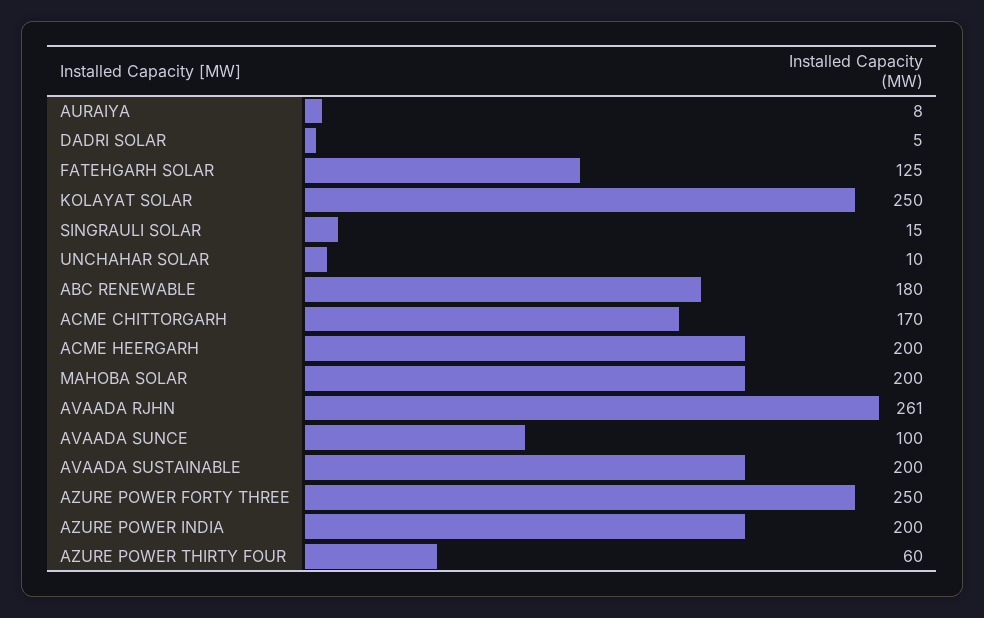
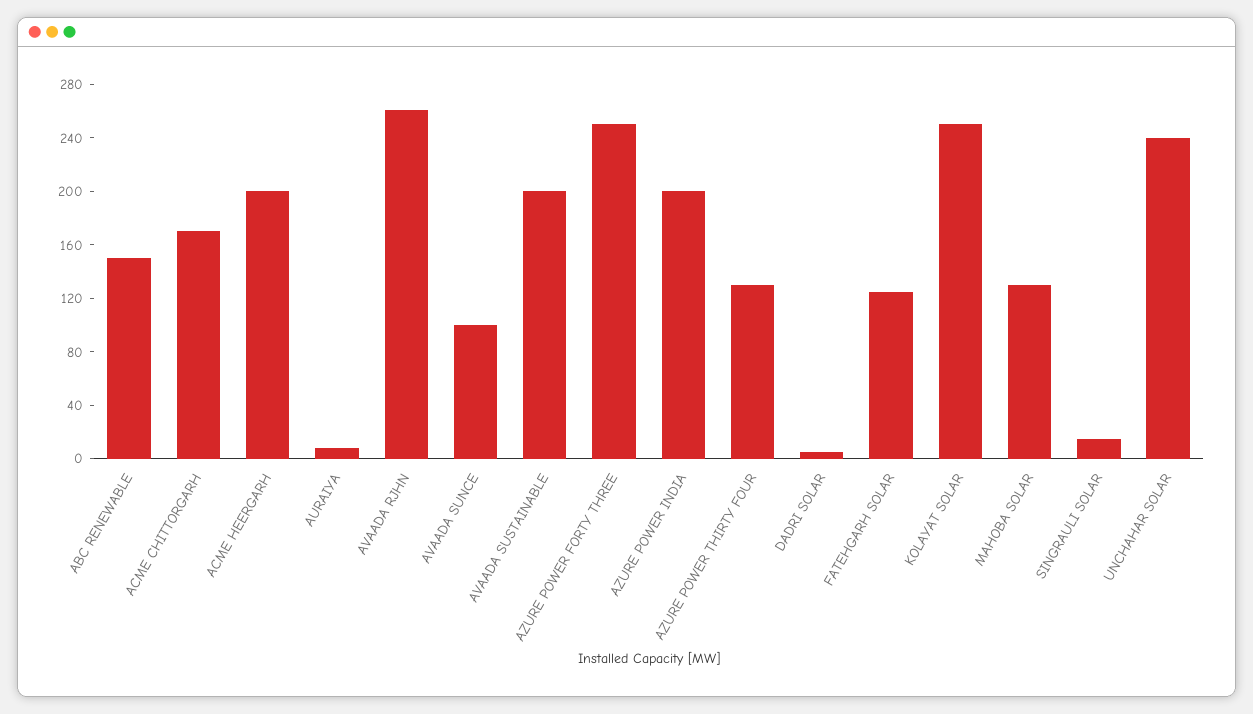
UNCHAHAR SOLAR: 10 -> 240
ABC RENEWABLE: 180 -> 150
MAHOBA SOLAR: 200 -> 130
AZURE POWER THIRTY FOUR: 60 -> 130

